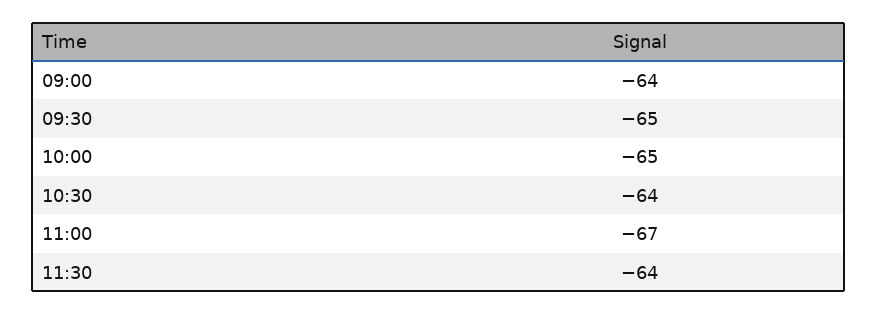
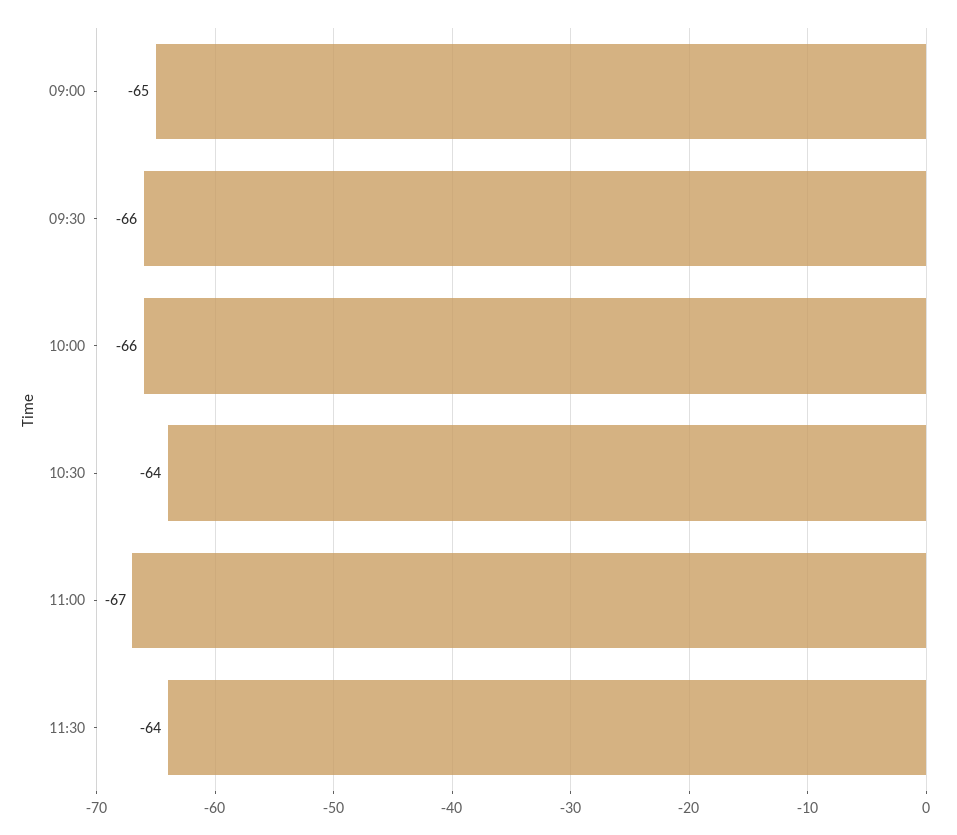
09:00: -64 -> -65
09:30: -65 -> -66
10:00: -65 -> -66

